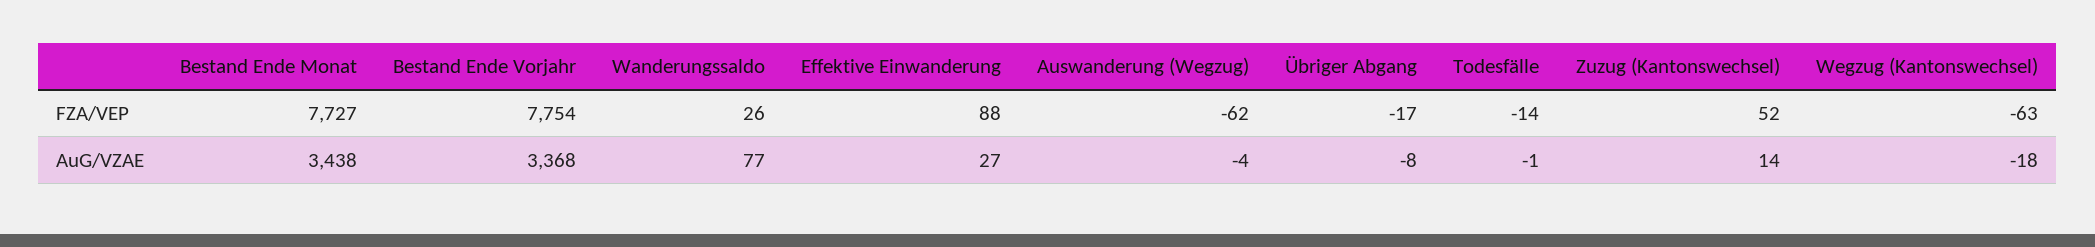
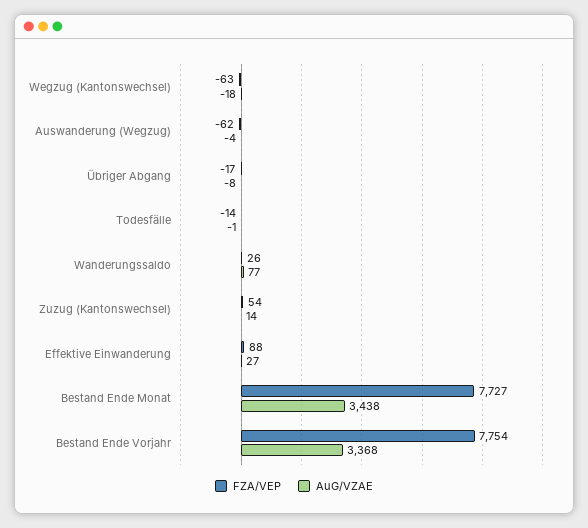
FZA/VEP, Zuzug (Kantonswechsel): 52 -> 54

